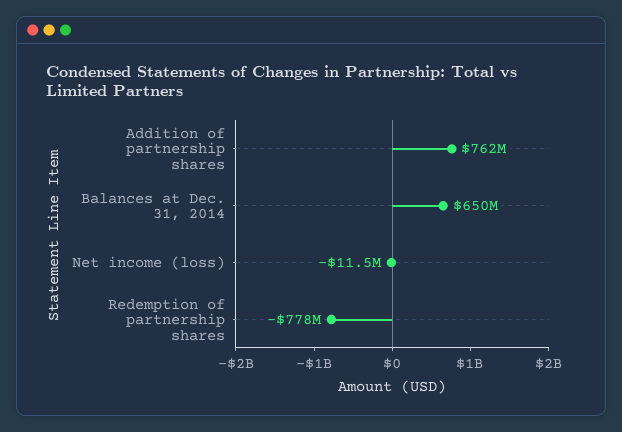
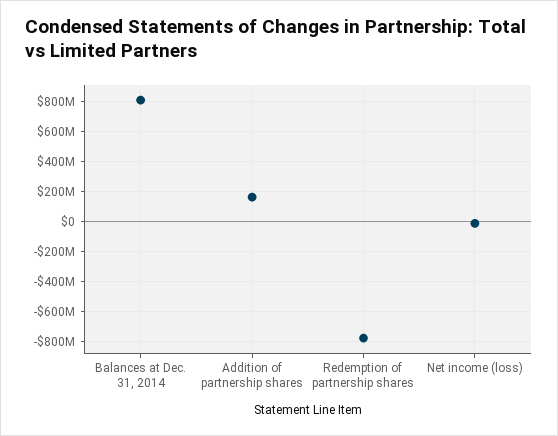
Addition of partnership shares: 762000000 -> 150000000
Balances at Dec. 31, 2014: 650000000 -> 800000000

